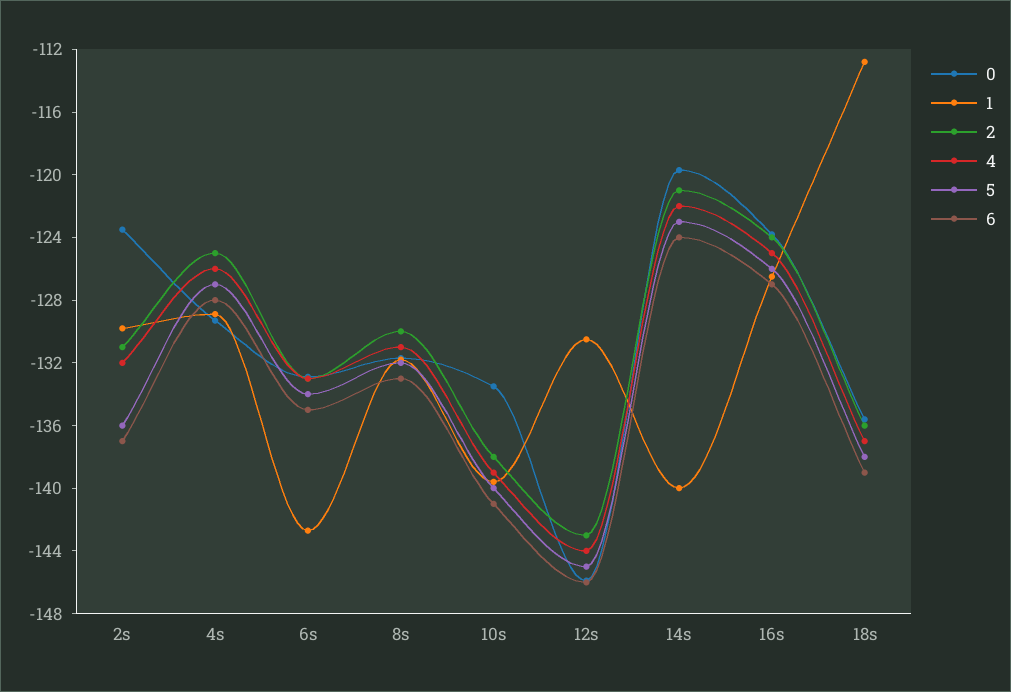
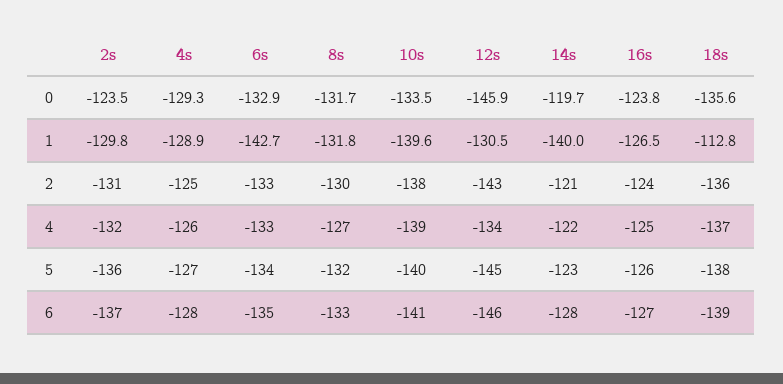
4, 8s: -131 -> -127
4, 12s: -144 -> -134
6, 14s: -124 -> -128

